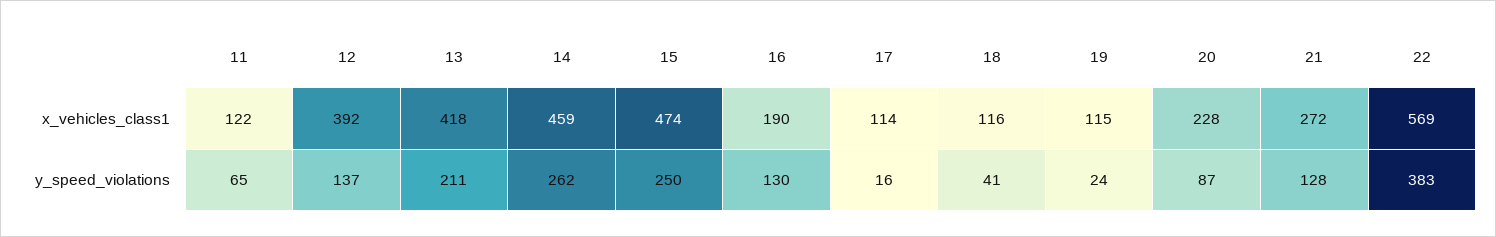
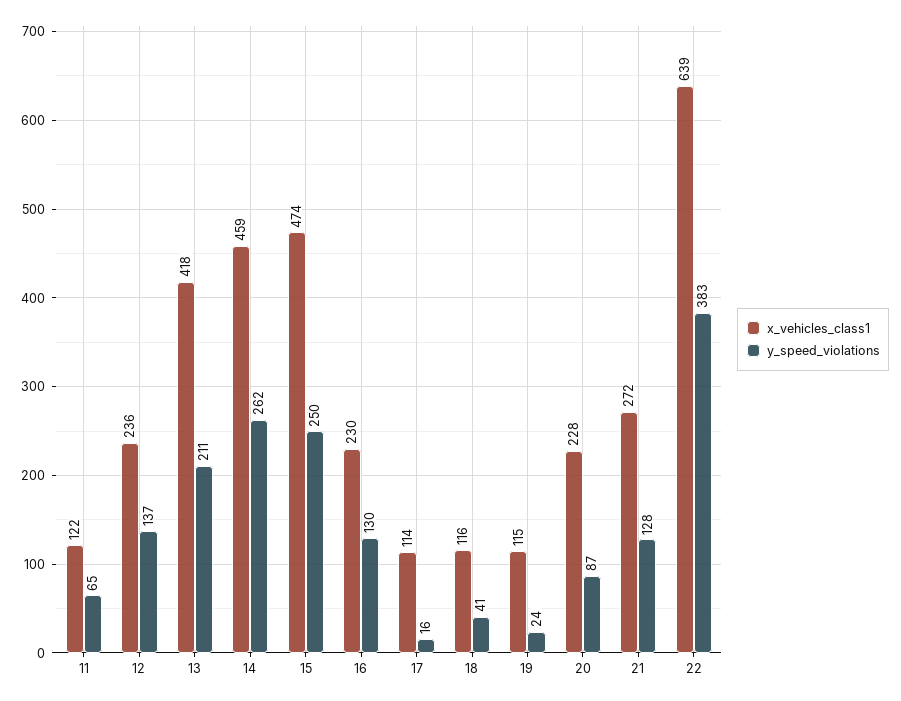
x_vehicles_class1, 12: 392 -> 236
x_vehicles_class1, 16: 190 -> 230
x_vehicles_class1, 22: 569 -> 639

